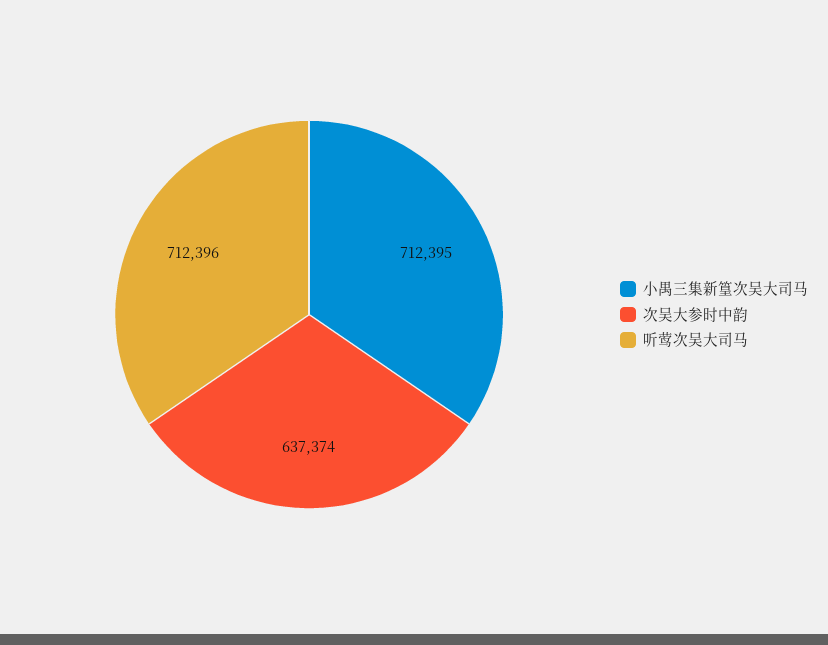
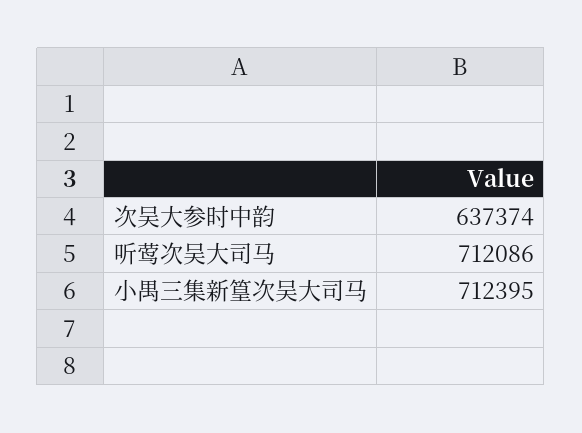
听莺次吴大司马: 712396 -> 712086

